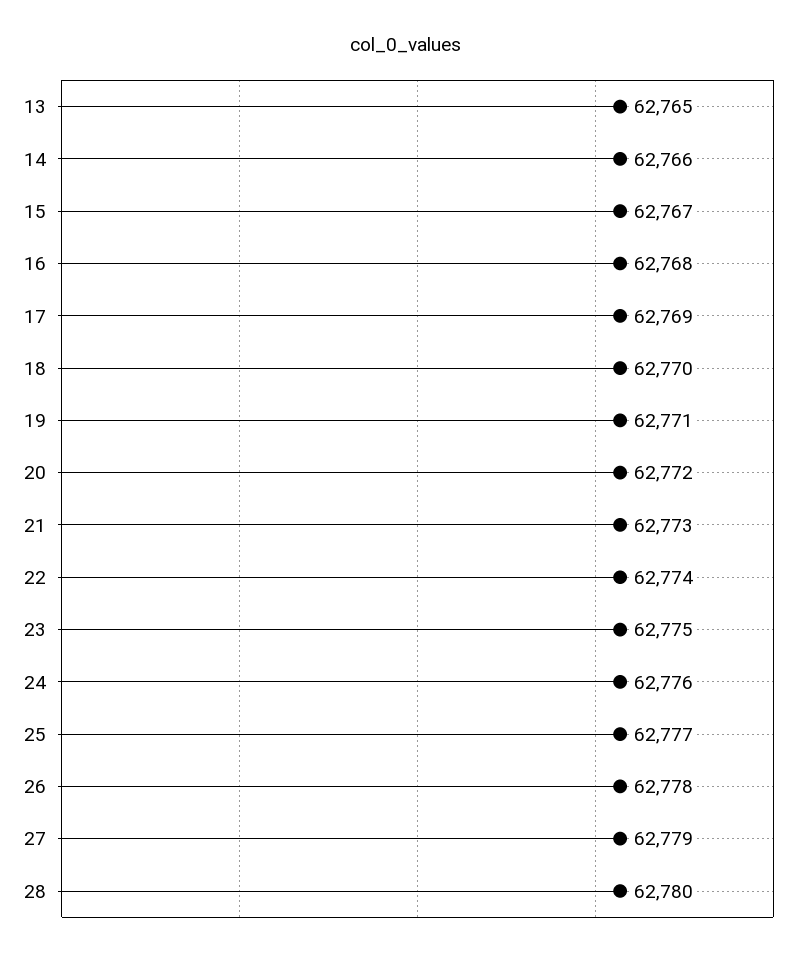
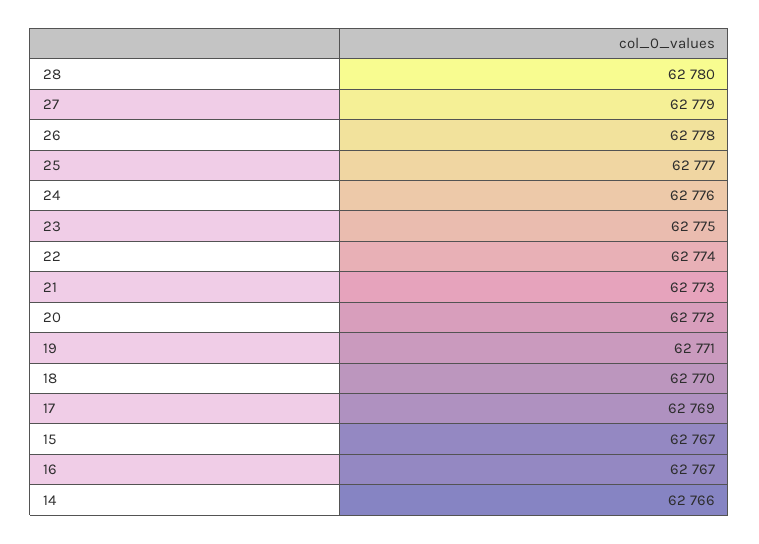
13: 62765 -> none
16: 62768 -> 62767

